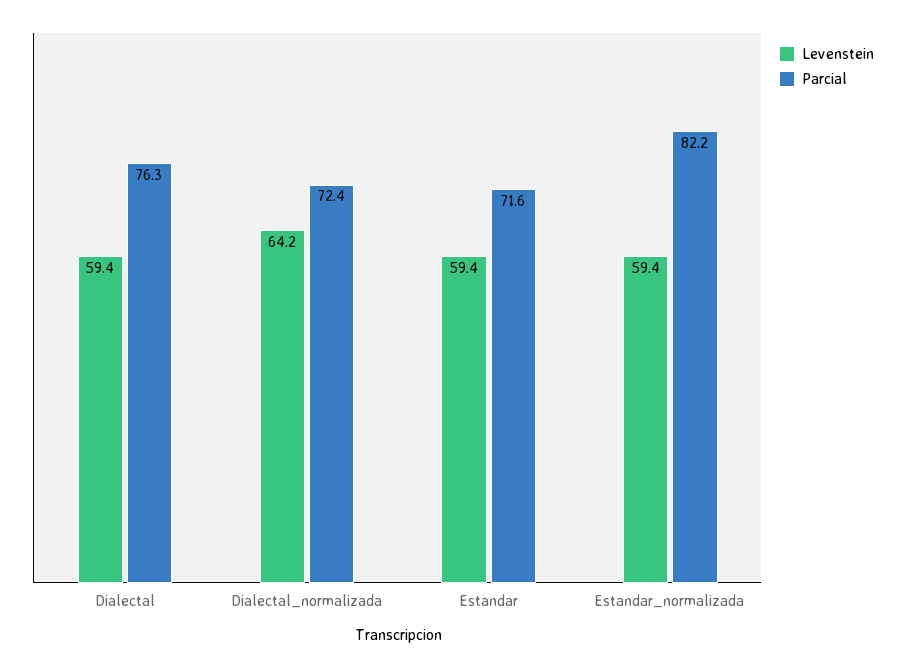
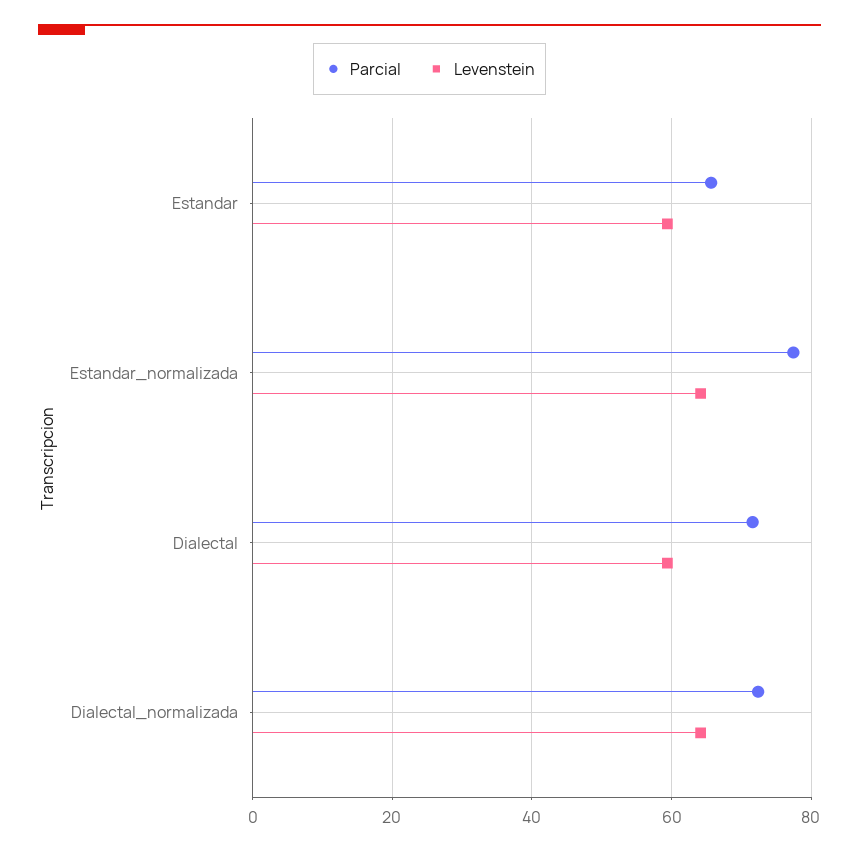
Parcial, Dialectal: 76.3 -> 72
Parcial, Estandar: 71.6 -> 66
Levenstein, Estandar_normalizada: 59.4 -> 64
Parcial, Estandar_normalizada: 82.2 -> 78

